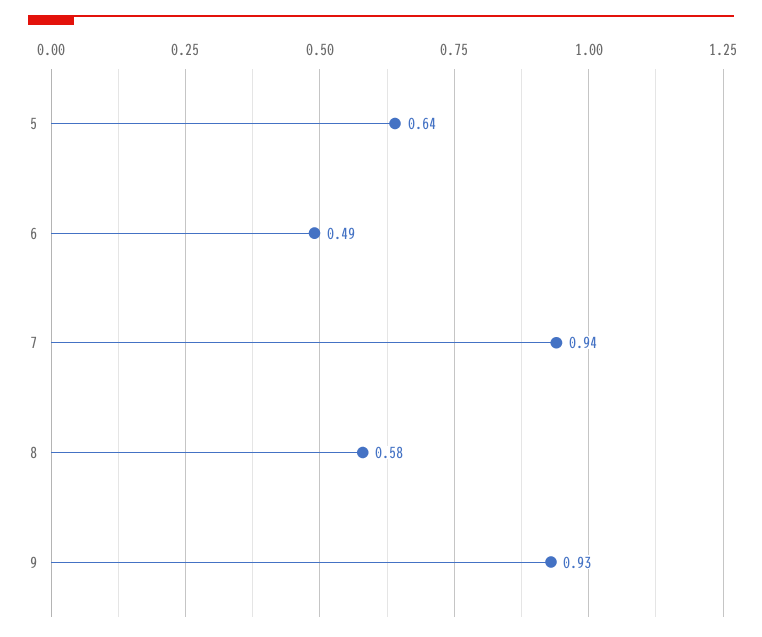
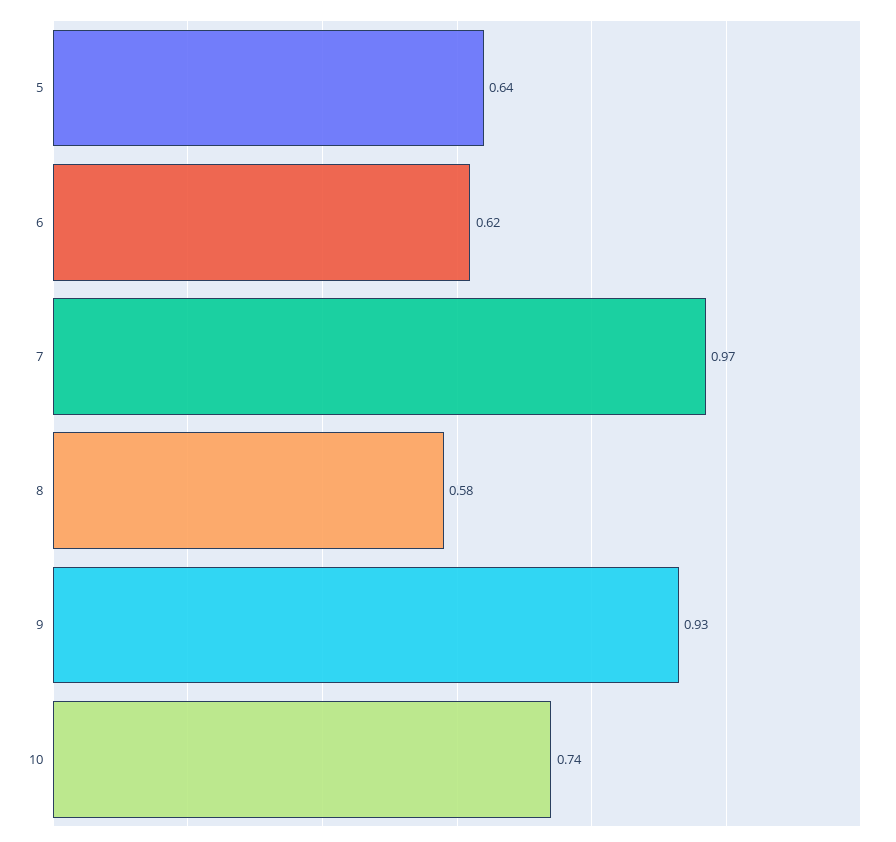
6: 0.49 -> 0.62
7: 0.94 -> 0.97
10: none -> 0.74

